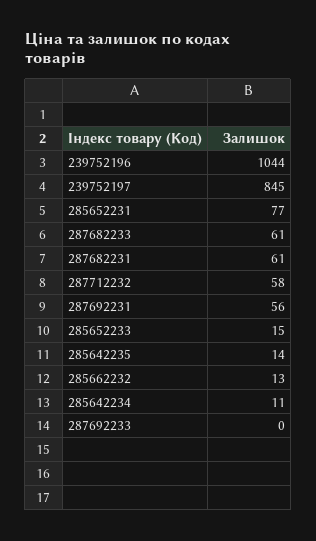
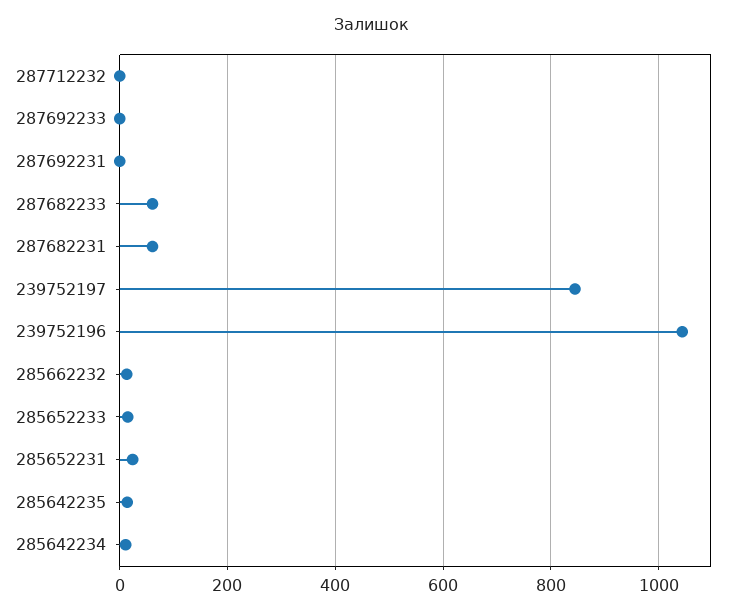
285652231: 77 -> 20
287712232: 58 -> 0
287692231: 56 -> 0

